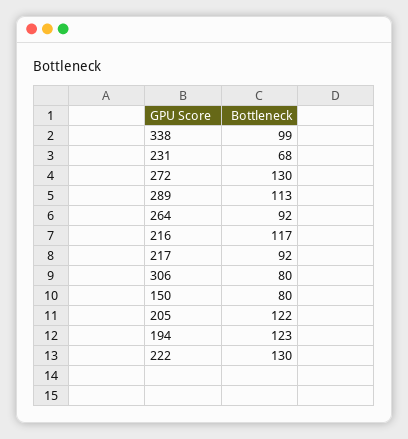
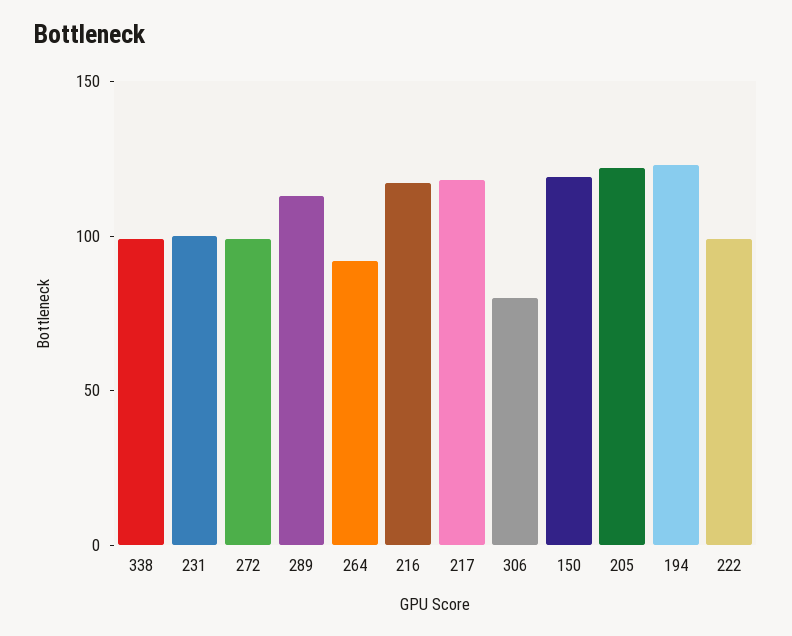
231: 68 -> 100
272: 130 -> 100
217: 92 -> 120
150: 80 -> 120
222: 130 -> 100

